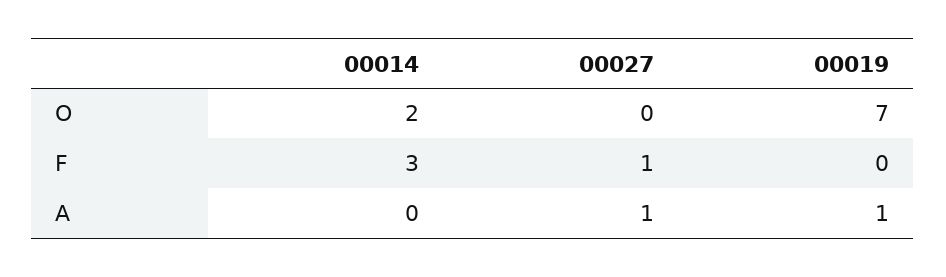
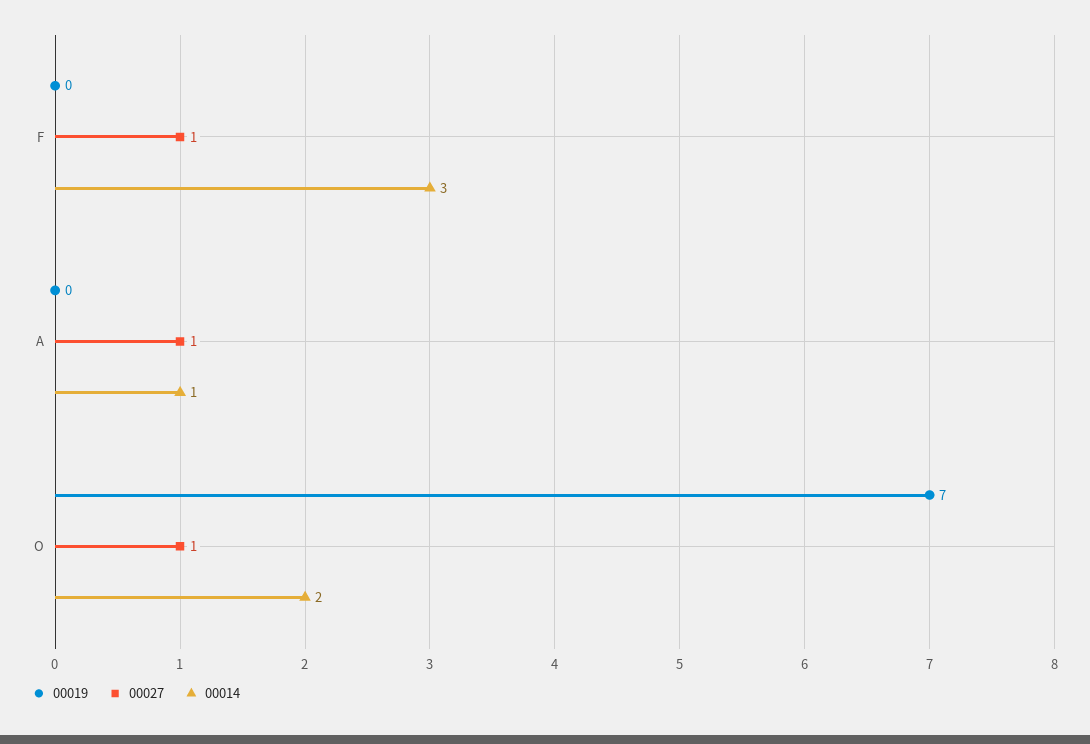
00027, O: 0 -> 1
00014, A: 0 -> 1
00019, A: 1 -> 0

